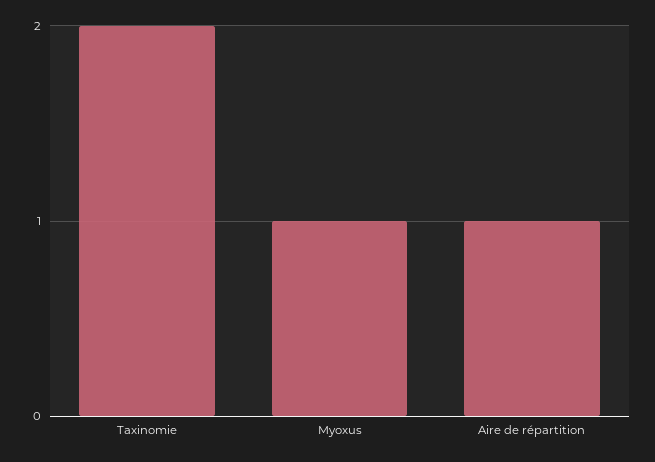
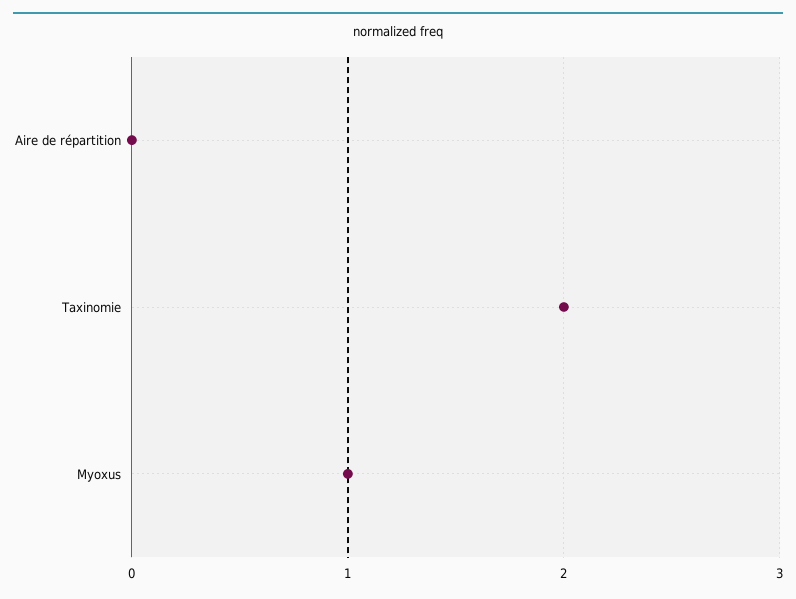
Aire de répartition: 1 -> 0

